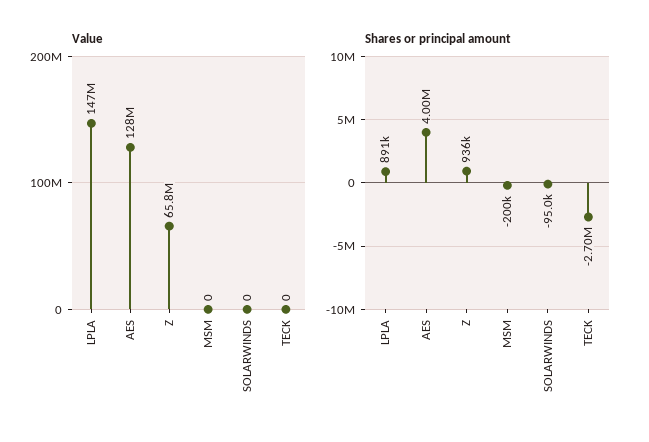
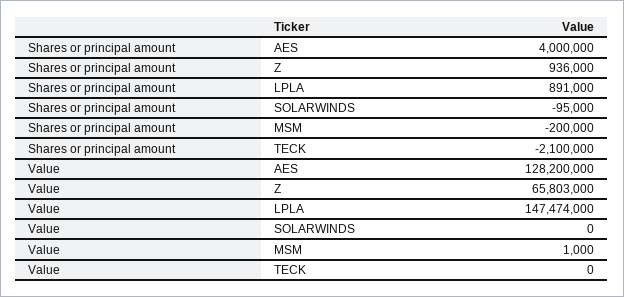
Value, MSM: 0 -> 1000
Shares or principal amount, TECK: -2700000 -> -2100000

